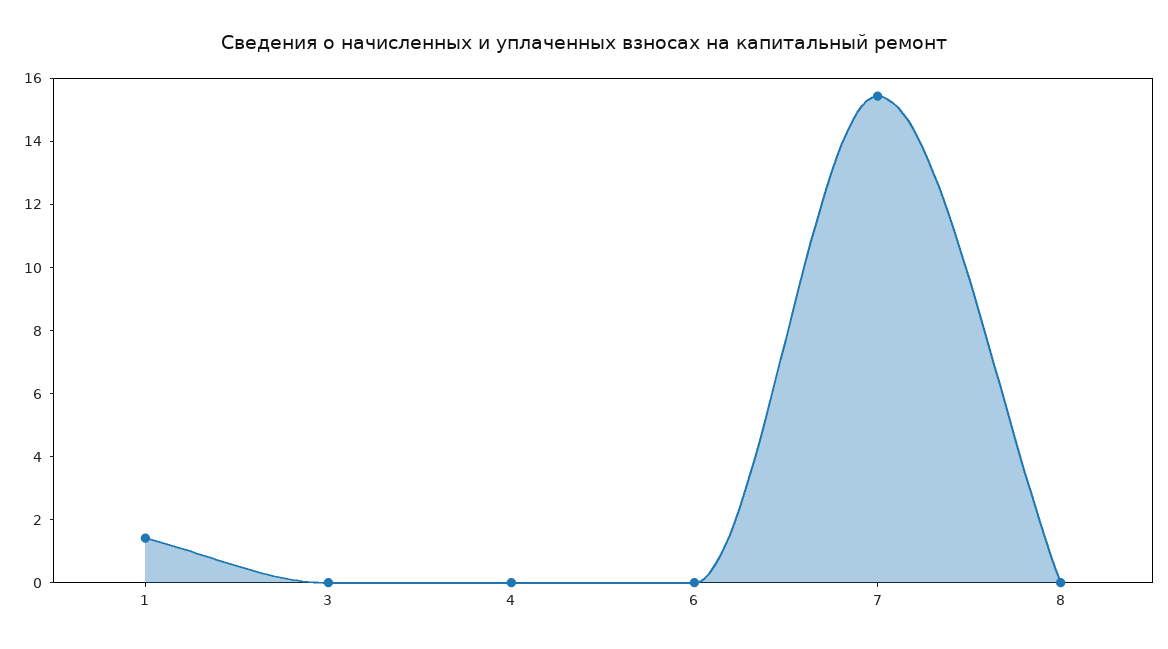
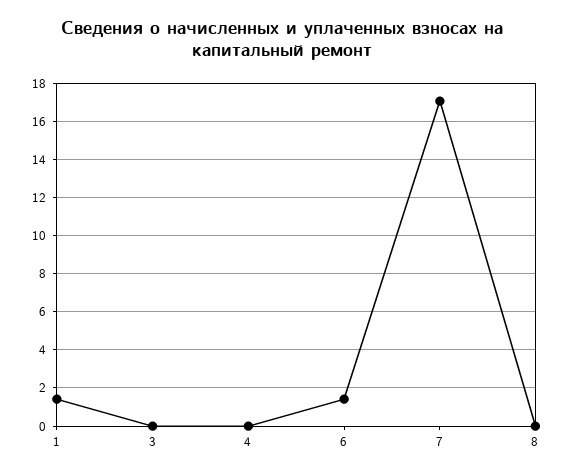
6: 0 -> 1.5
7: 15.5 -> 17

